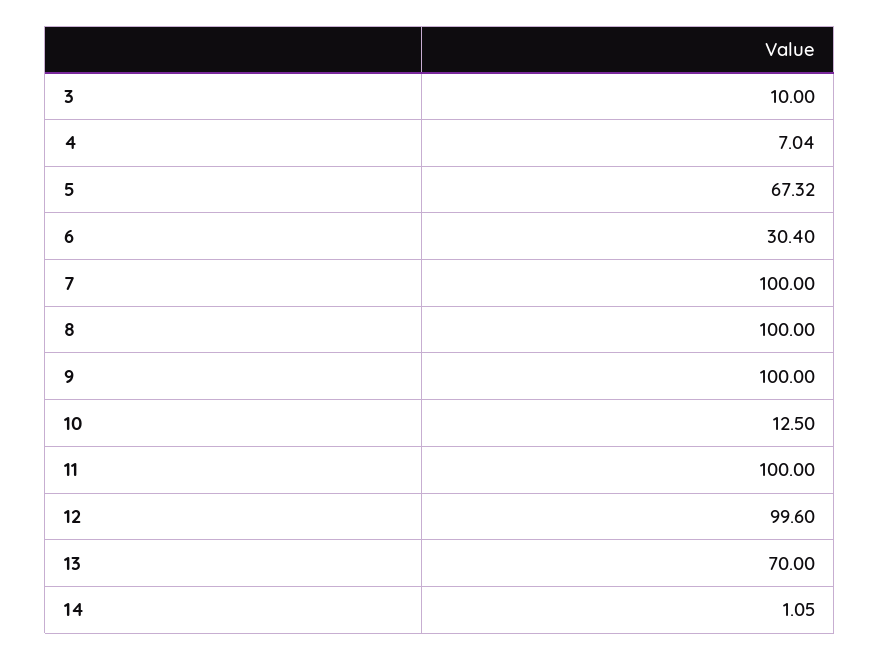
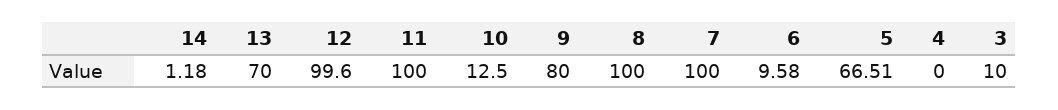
4: 7.04 -> 0
5: 67.32 -> 66.51
6: 30.4 -> 9.58
9: 100 -> 80
14: 1.05 -> 1.18

